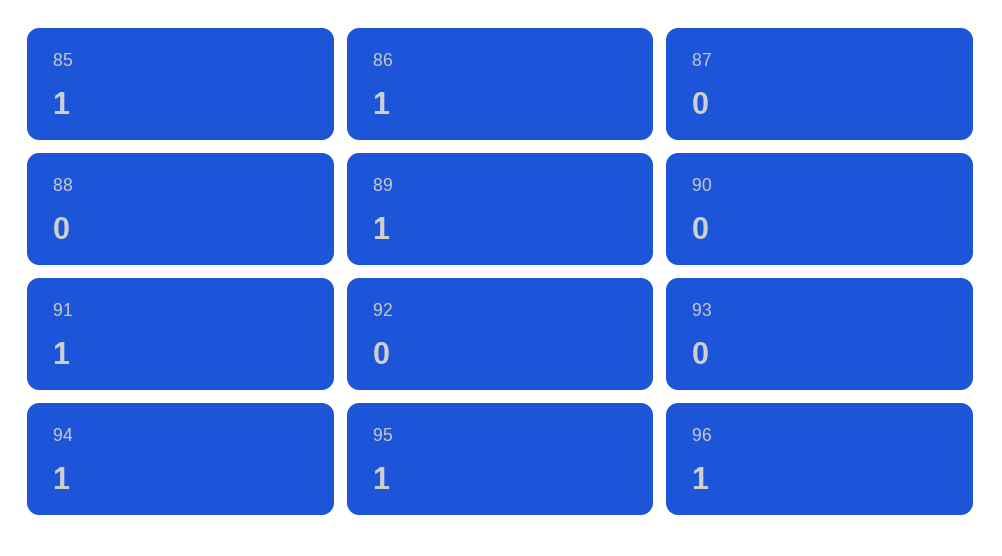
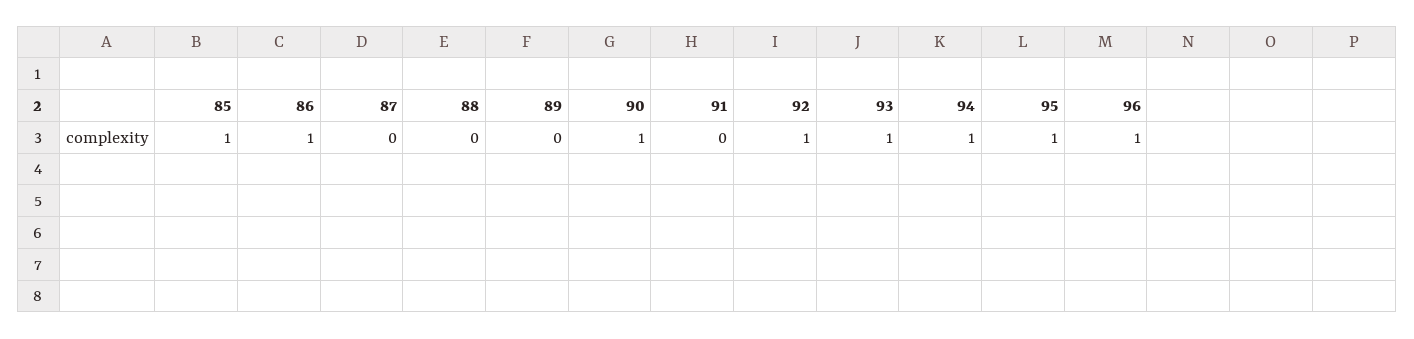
89: 1 -> 0
90: 0 -> 1
91: 1 -> 0
92: 0 -> 1
93: 0 -> 1

